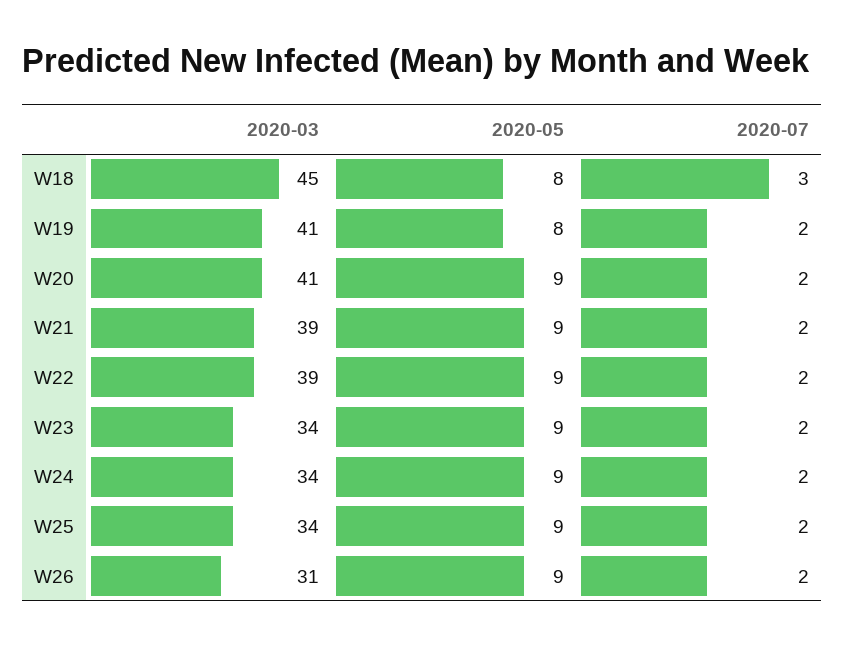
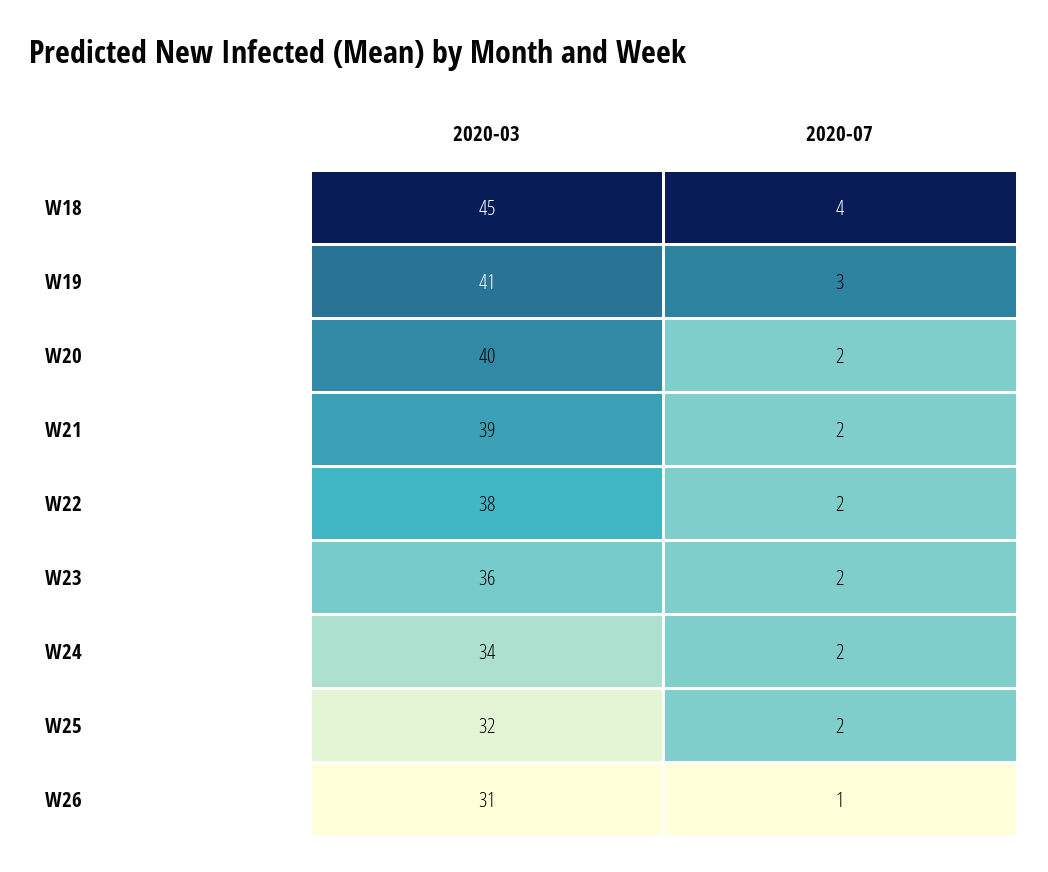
2020-05, W18: 8 -> none
2020-07, W18: 3 -> 4
2020-05, W19: 8 -> none
2020-07, W19: 2 -> 3
2020-03, W20: 41 -> 40
2020-05, W20: 9 -> none
2020-05, W21: 9 -> none
2020-03, W22: 39 -> 38
2020-05, W22: 9 -> none
2020-03, W23: 34 -> 36
2020-05, W23: 9 -> none
2020-05, W24: 9 -> none
2020-03, W25: 34 -> 32
2020-05, W25: 9 -> none
2020-05, W26: 9 -> none
2020-07, W26: 2 -> 1

